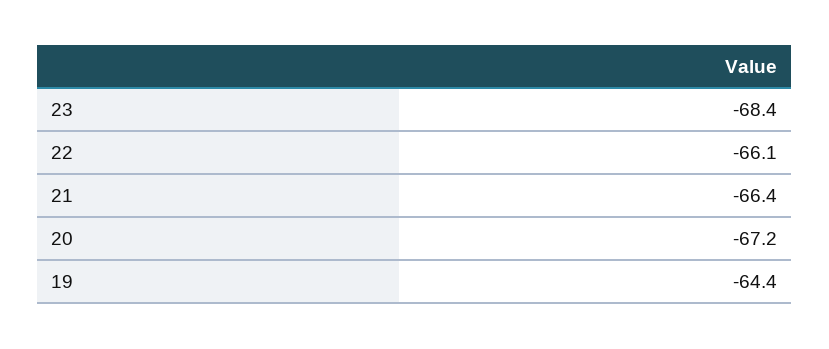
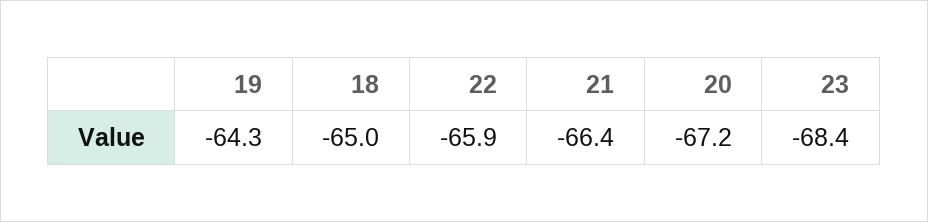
22: -66.1 -> -65.9
19: -64.4 -> -64.3
18: none -> -65

